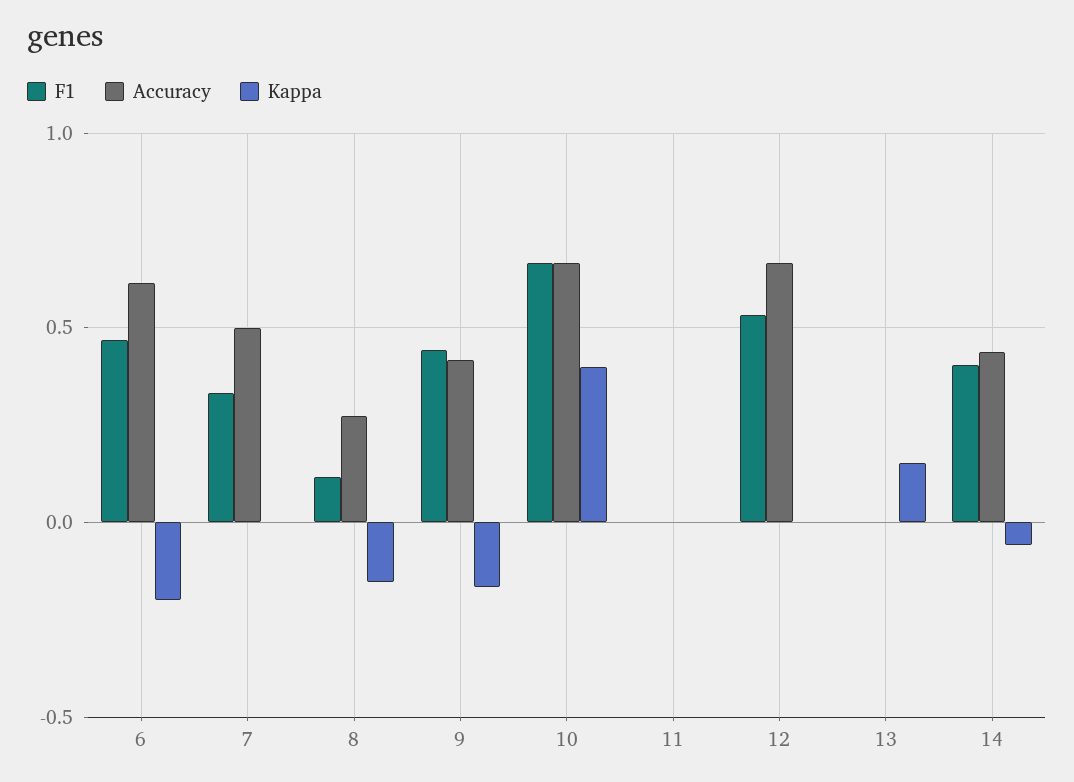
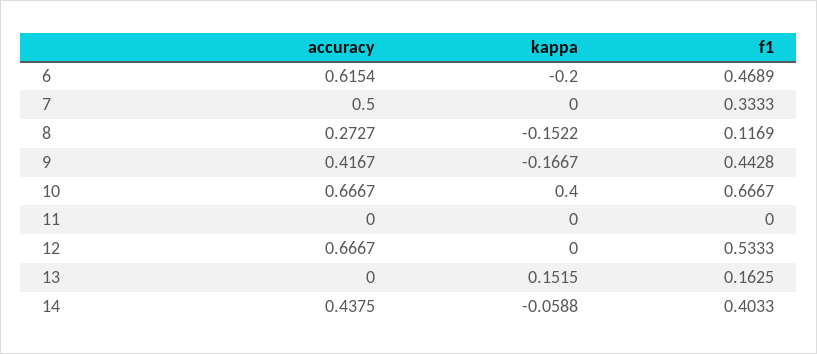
F1, 13: 0 -> 0.1625

